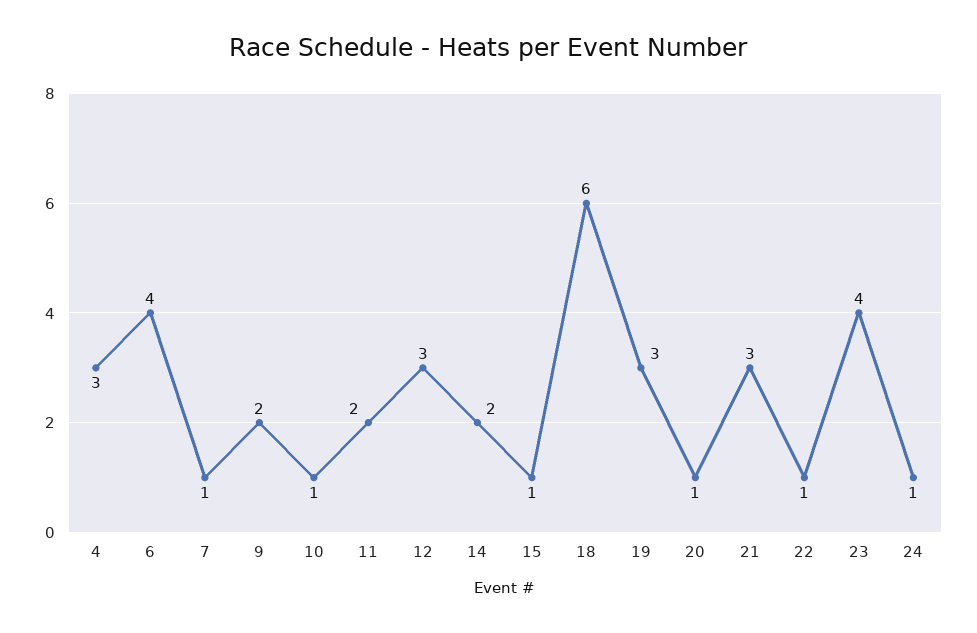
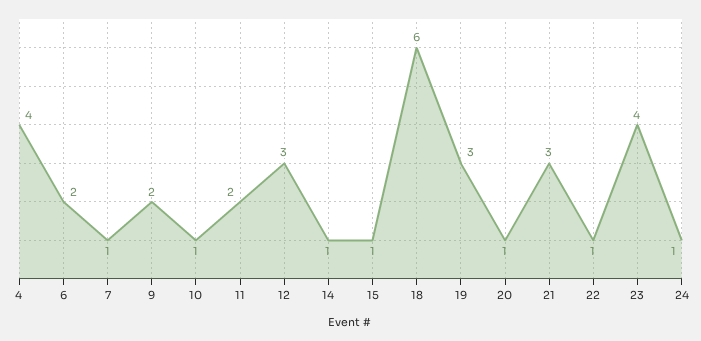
4: 3 -> 4
6: 4 -> 2
14: 2 -> 1

